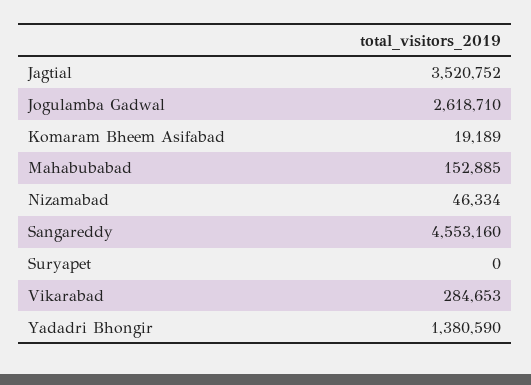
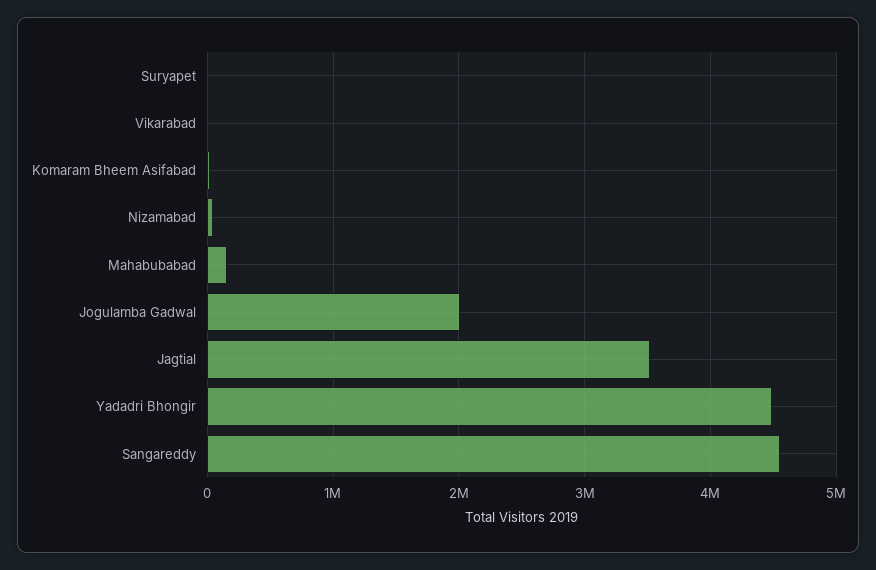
Jogulamba Gadwal: 2618710 -> 2000000
Vikarabad: 284653 -> 0
Yadadri Bhongir: 1380590 -> 4500000

